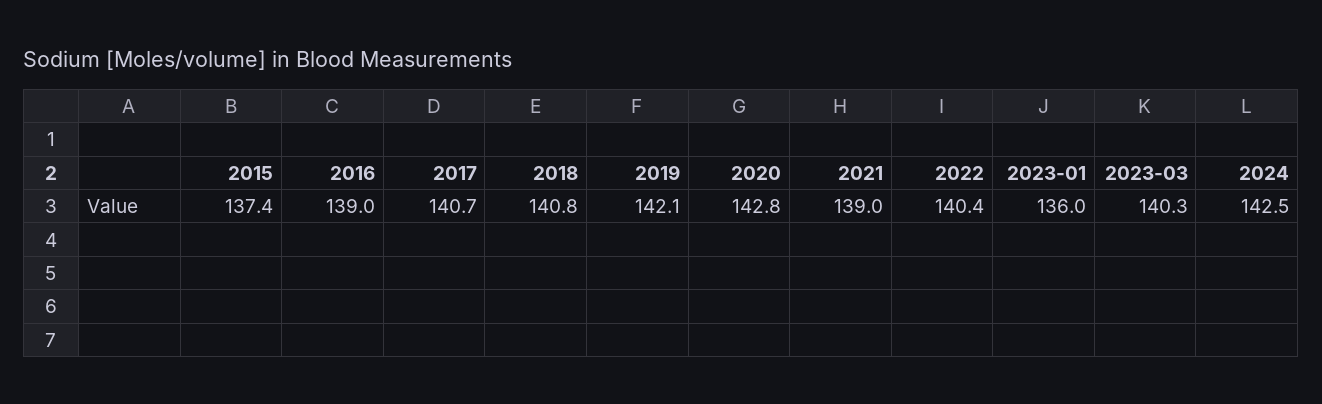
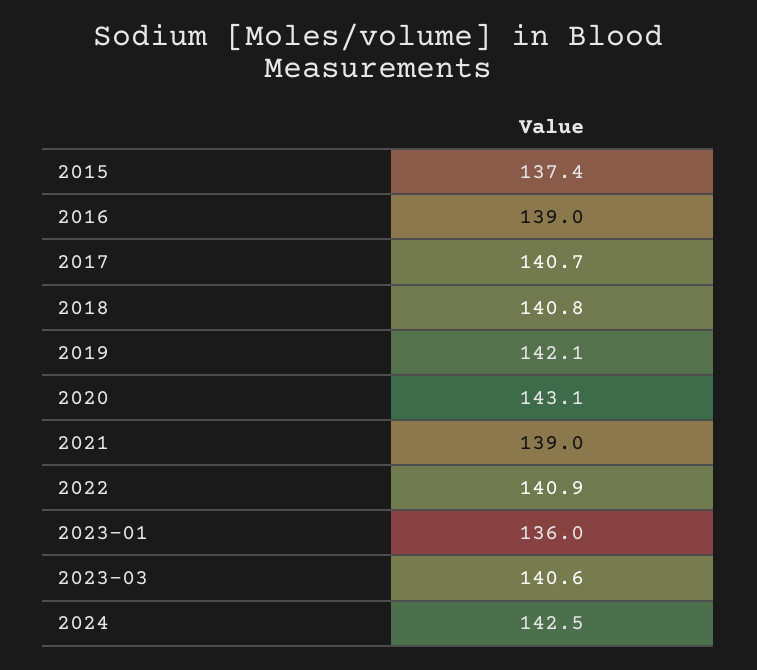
2020: 142.8 -> 143.1
2022: 140.4 -> 140.9
2023-03: 140.3 -> 140.6

